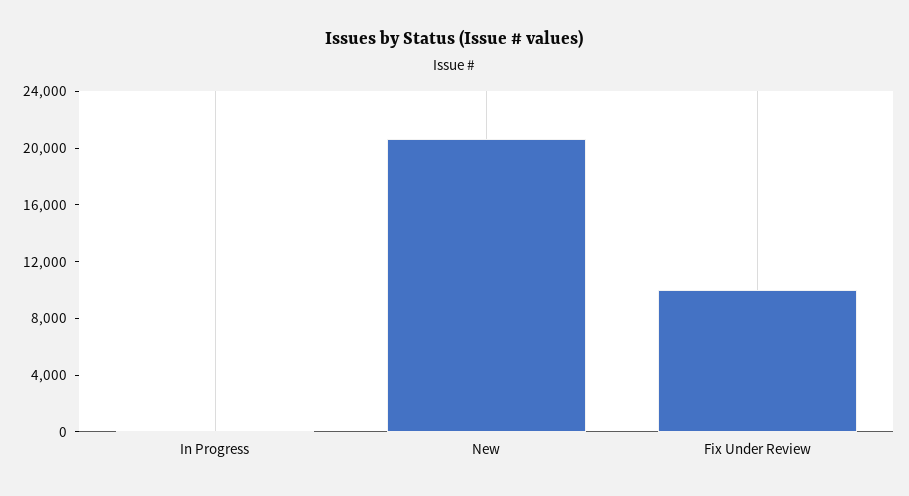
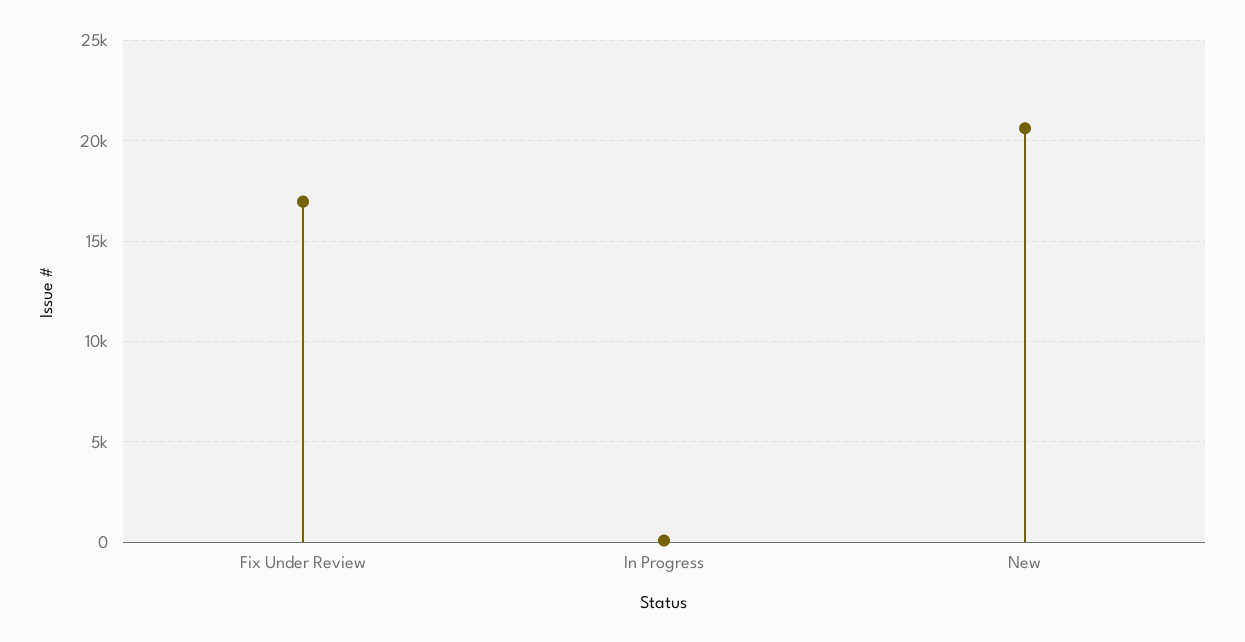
Fix Under Review: 10000 -> 17000

